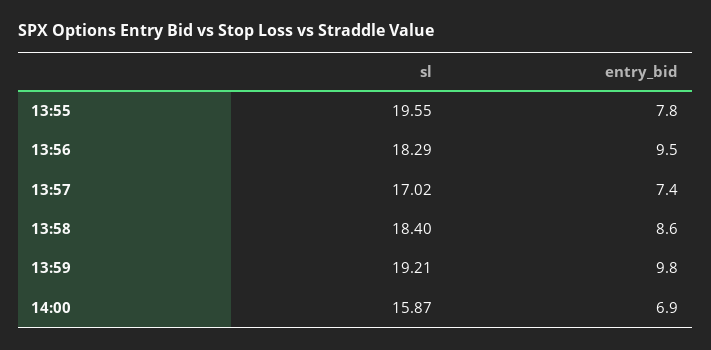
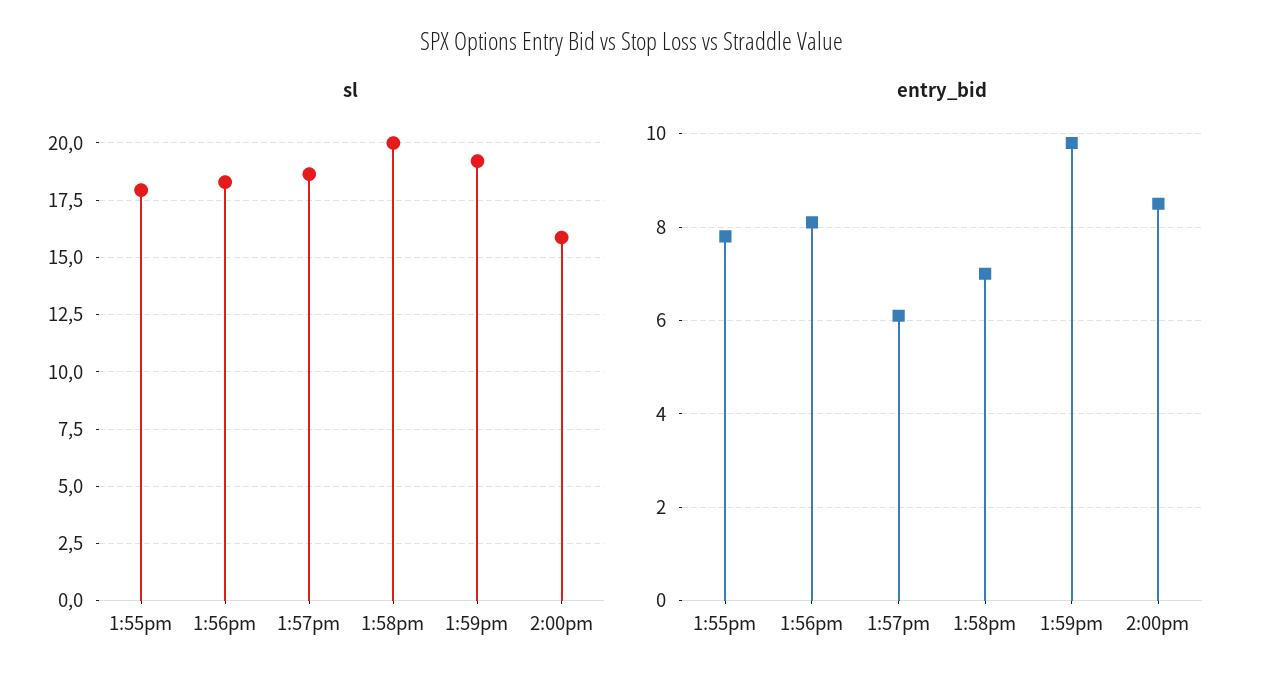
sl, 13:55: 19.55 -> 18
entry_bid, 13:56: 9.5 -> 8
sl, 13:57: 17.02 -> 18.5
entry_bid, 13:57: 7.4 -> 6
sl, 13:58: 18.4 -> 20
entry_bid, 13:58: 8.6 -> 7
entry_bid, 14:00: 6.9 -> 8.5

